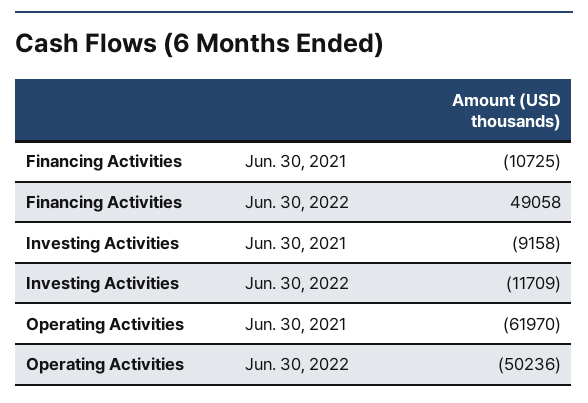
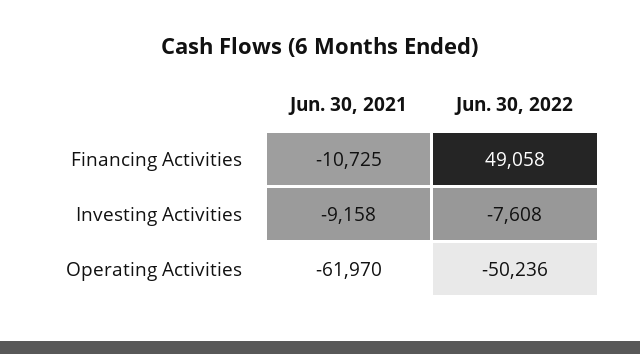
Investing Activities, Jun. 30, 2022: -11709 -> -7608

